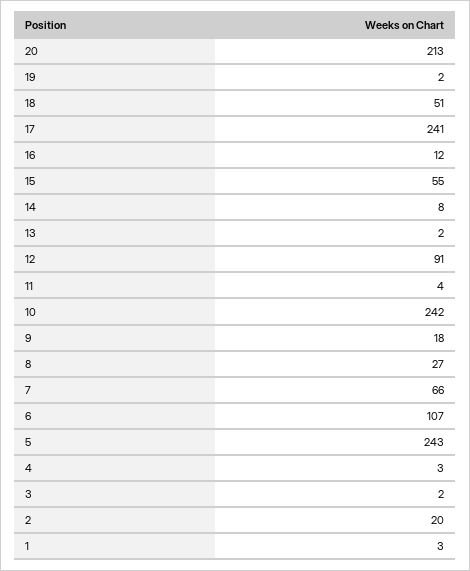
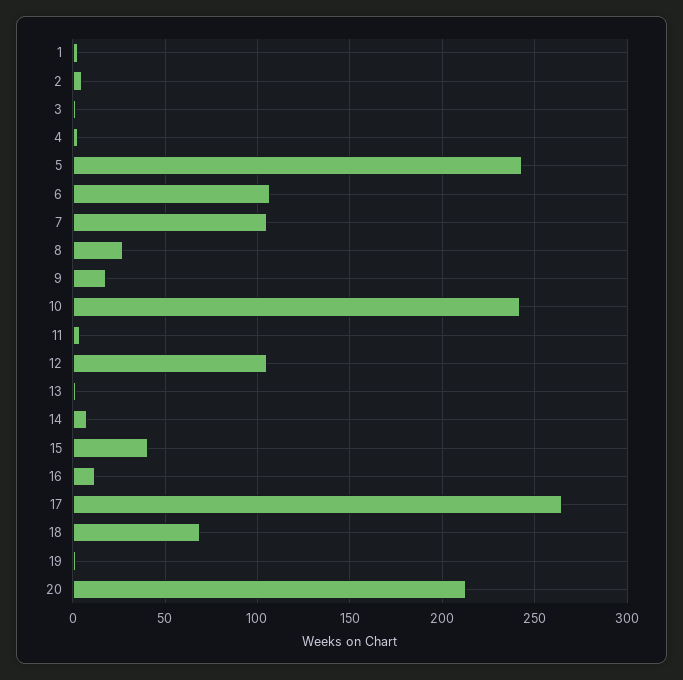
18: 51 -> 70
17: 241 -> 265
15: 55 -> 40
12: 91 -> 105
7: 66 -> 105
2: 20 -> 5

